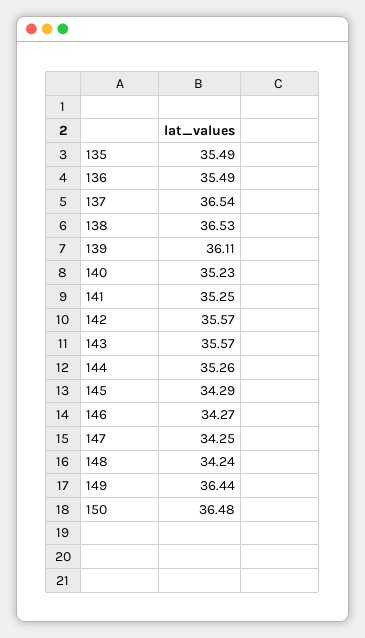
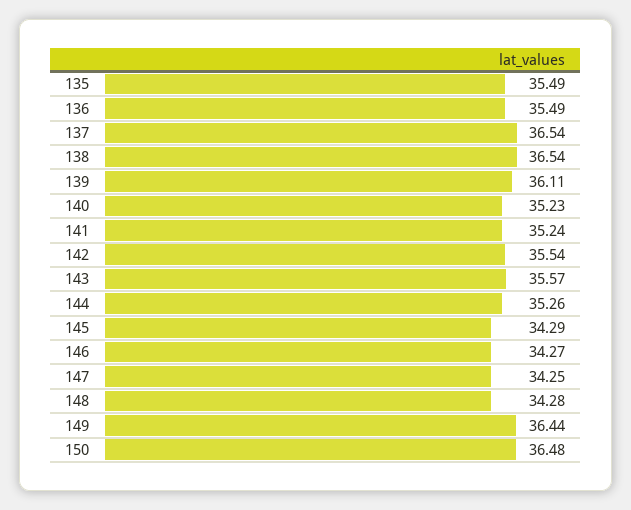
138: 36.53 -> 36.54
141: 35.25 -> 35.24
142: 35.57 -> 35.54
148: 34.24 -> 34.28

